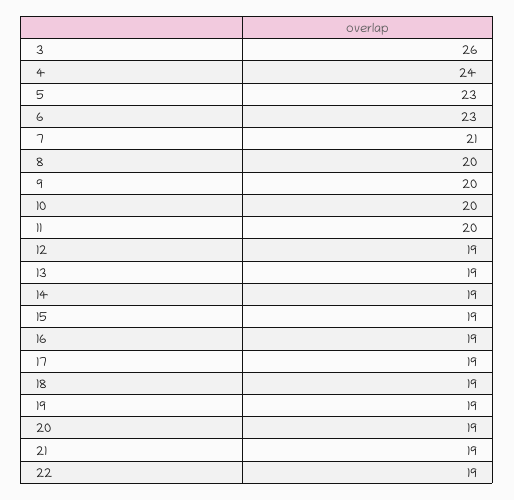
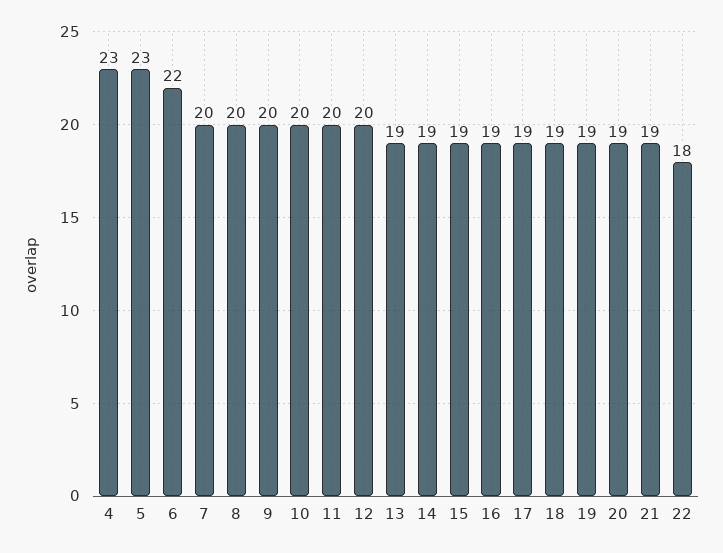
3: 26 -> none
4: 24 -> 23
6: 23 -> 22
7: 21 -> 20
12: 19 -> 20
22: 19 -> 18

